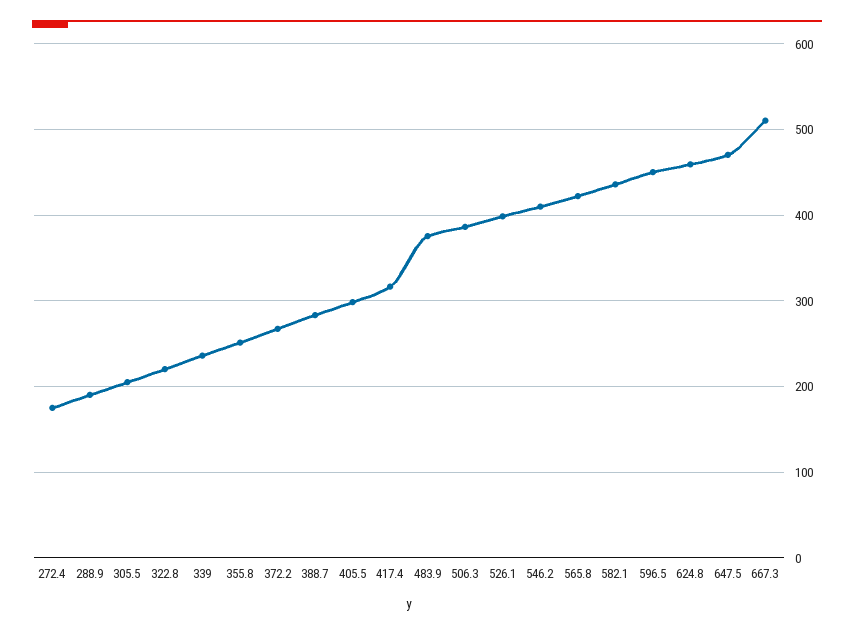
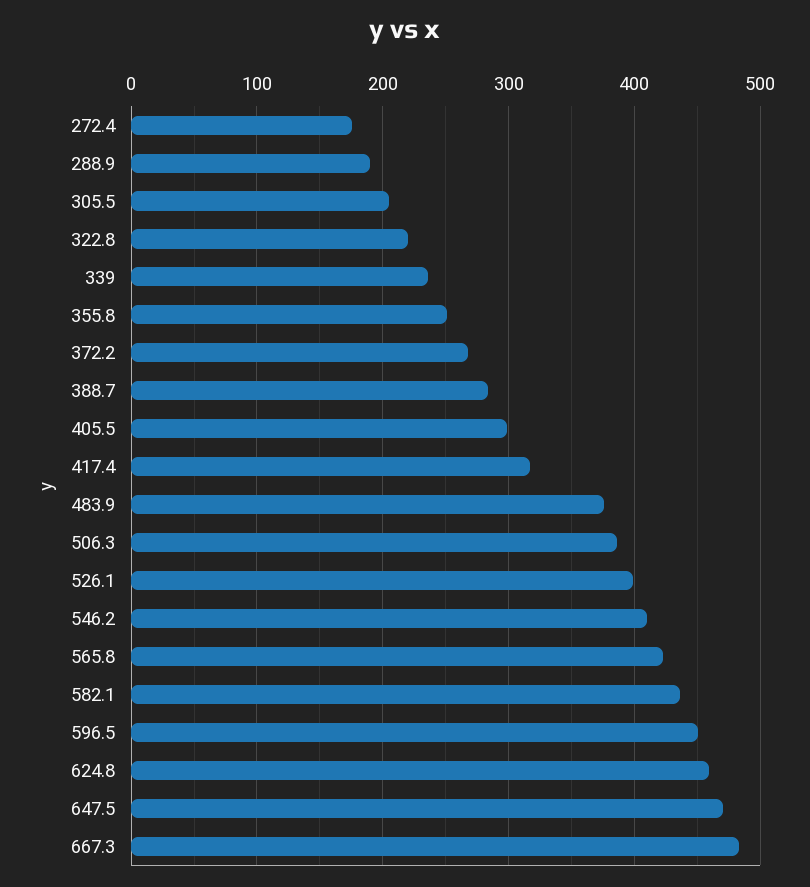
667.3: 510 -> 480

